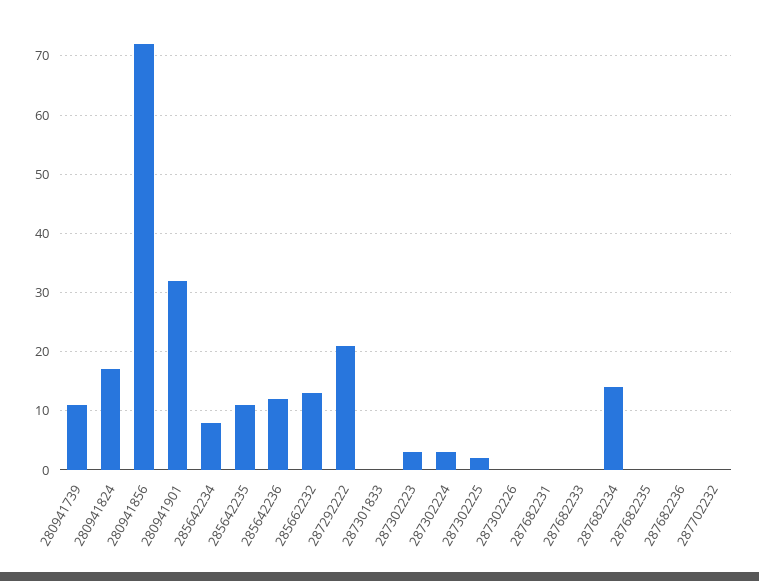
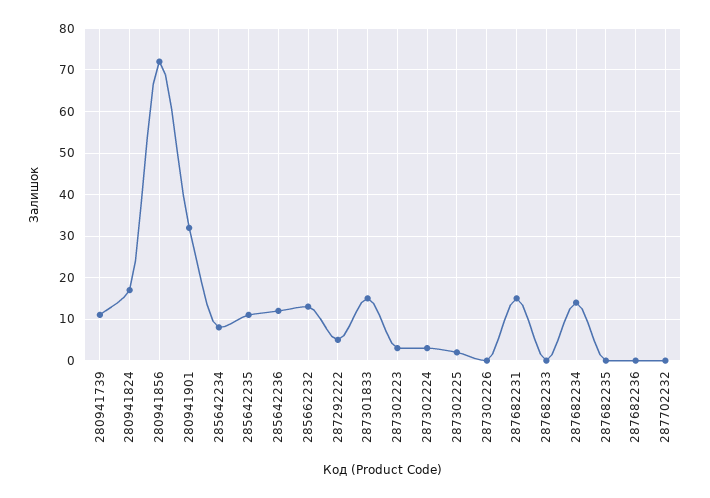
287292222: 20 -> 5
287301833: 0 -> 15
287682231: 0 -> 15

